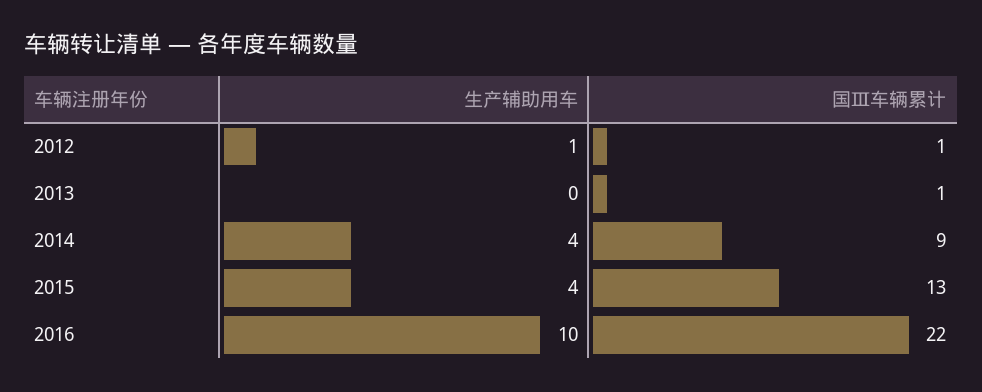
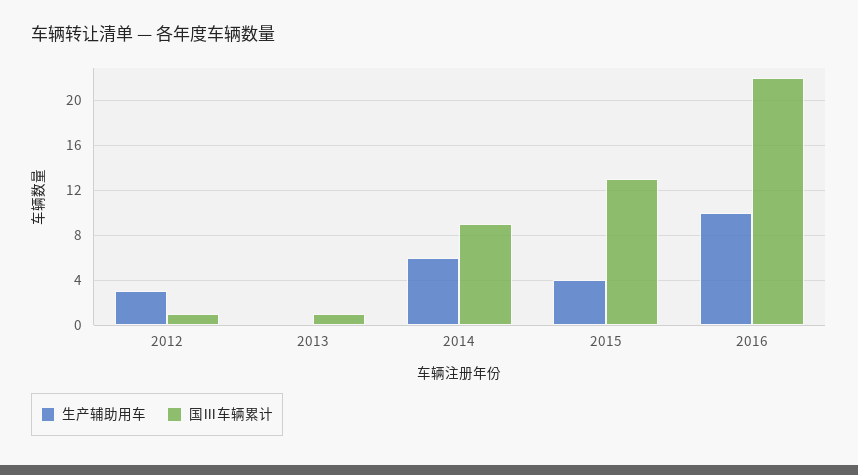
生产辅助用车, 2012: 1 -> 3
生产辅助用车, 2014: 4 -> 6

